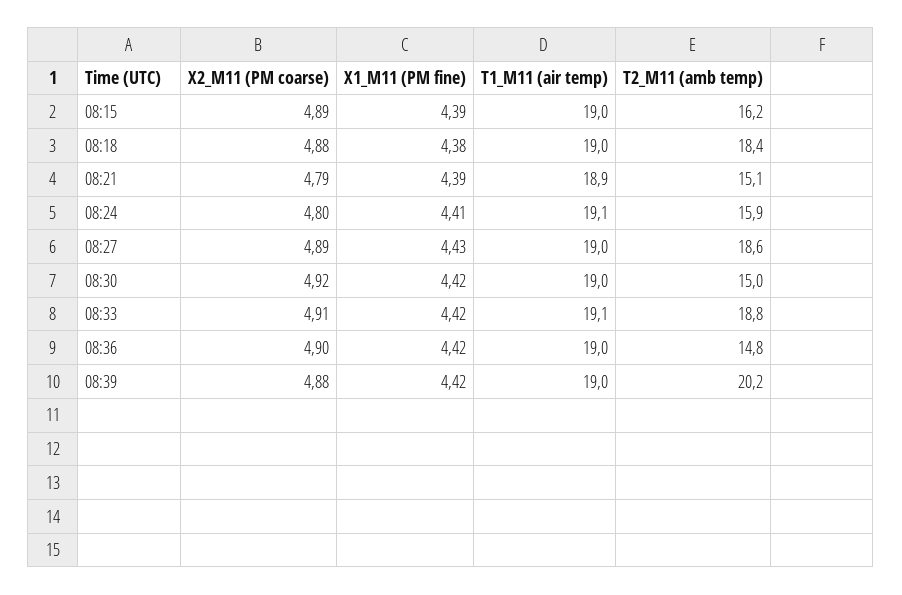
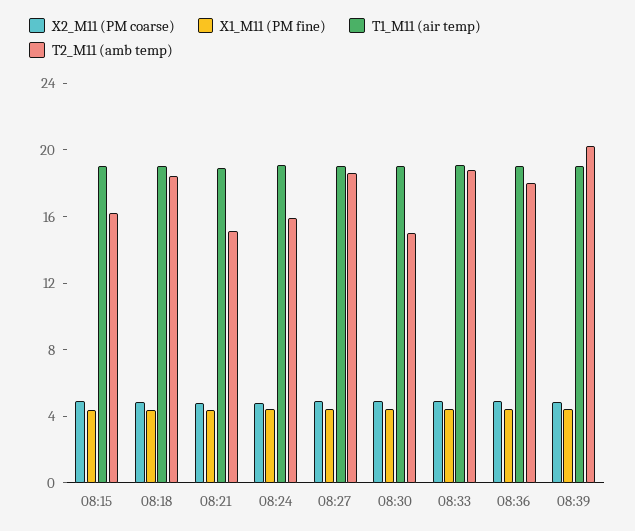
T2_M11 (amb temp), 08:36: 14.8 -> 18

